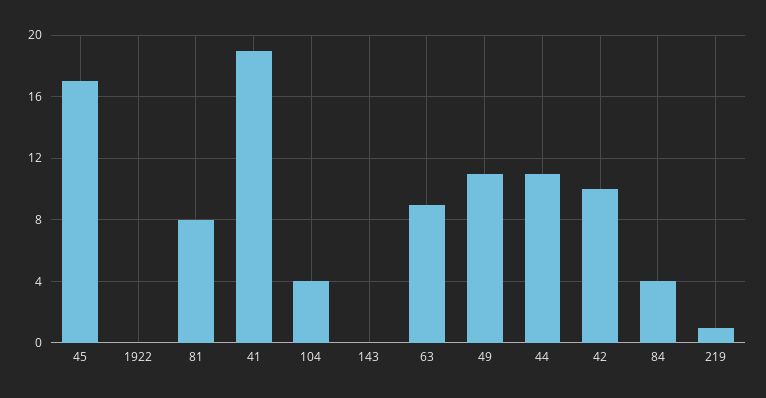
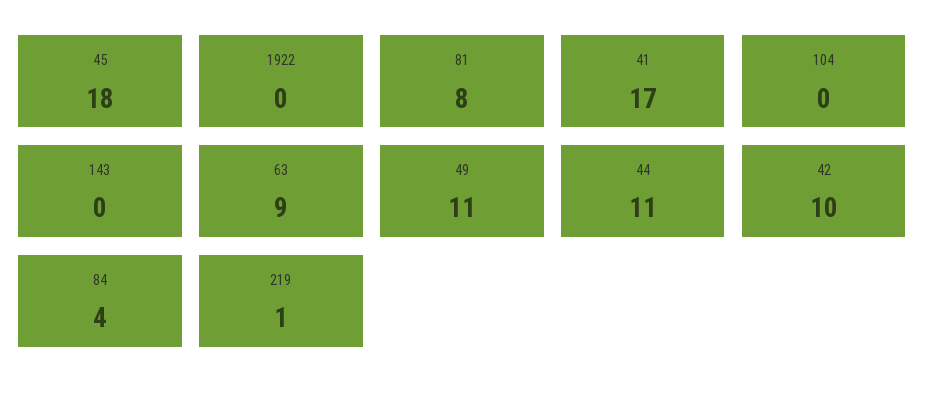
45: 17 -> 18
41: 19 -> 17
104: 4 -> 0

